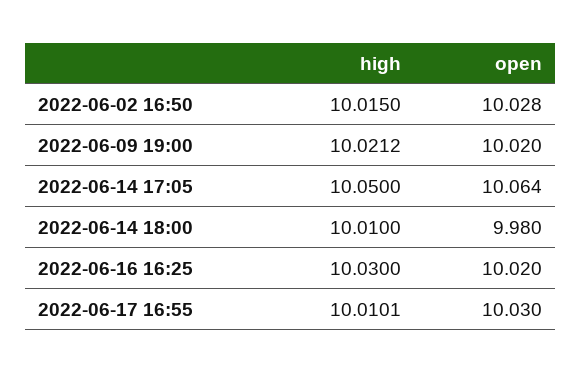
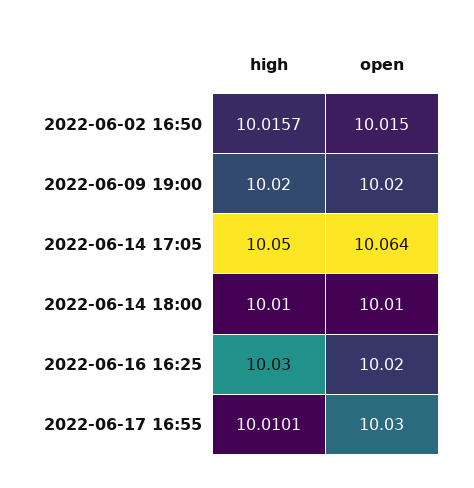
high, 2022-06-02 16:50: 10.015 -> 10.0157
open, 2022-06-02 16:50: 10.028 -> 10.015
high, 2022-06-09 19:00: 10.0212 -> 10.02
open, 2022-06-14 18:00: 9.98 -> 10.01

